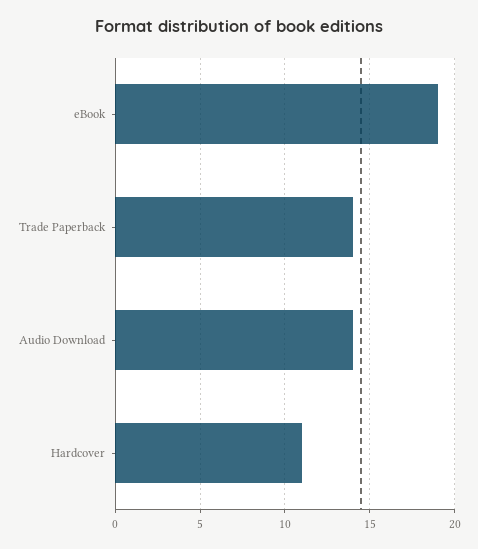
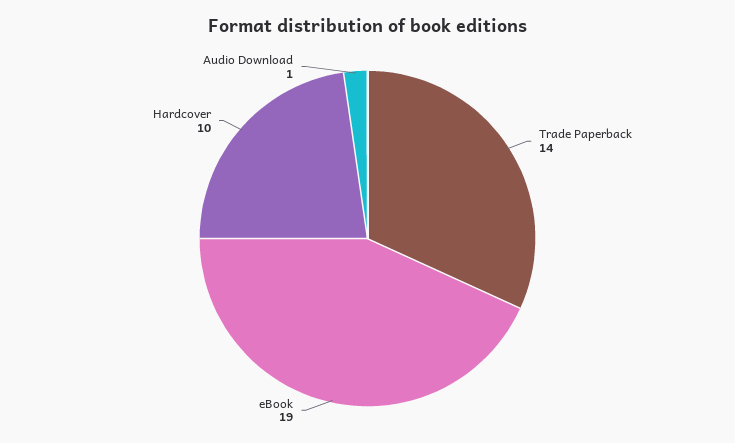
Audio Download: 14 -> 1
Hardcover: 11 -> 10

